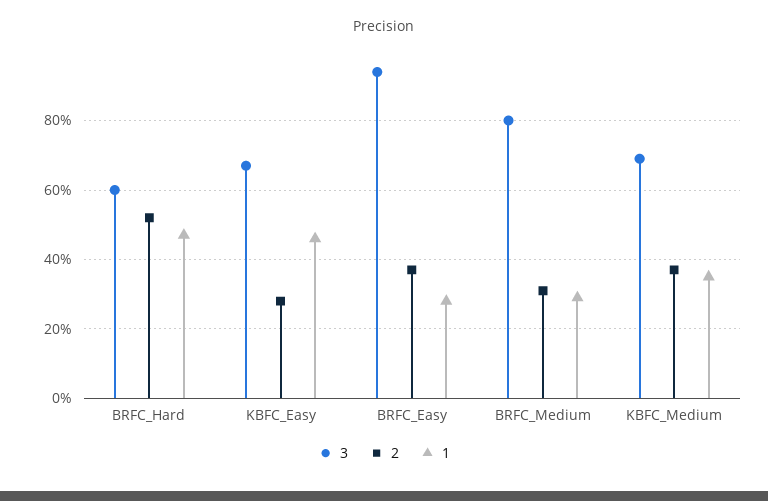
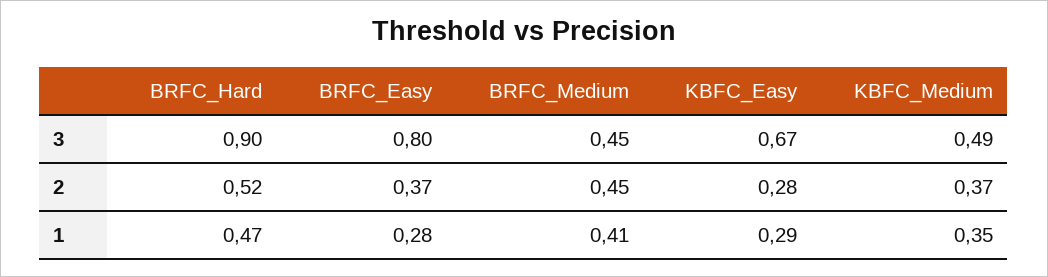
3, BRFC_Hard: 0.6 -> 0.9
1, KBFC_Easy: 0.45 -> 0.29
3, BRFC_Easy: 0.95 -> 0.8
3, BRFC_Medium: 0.8 -> 0.45
2, BRFC_Medium: 0.3 -> 0.45
1, BRFC_Medium: 0.3 -> 0.41
3, KBFC_Medium: 0.7 -> 0.49

